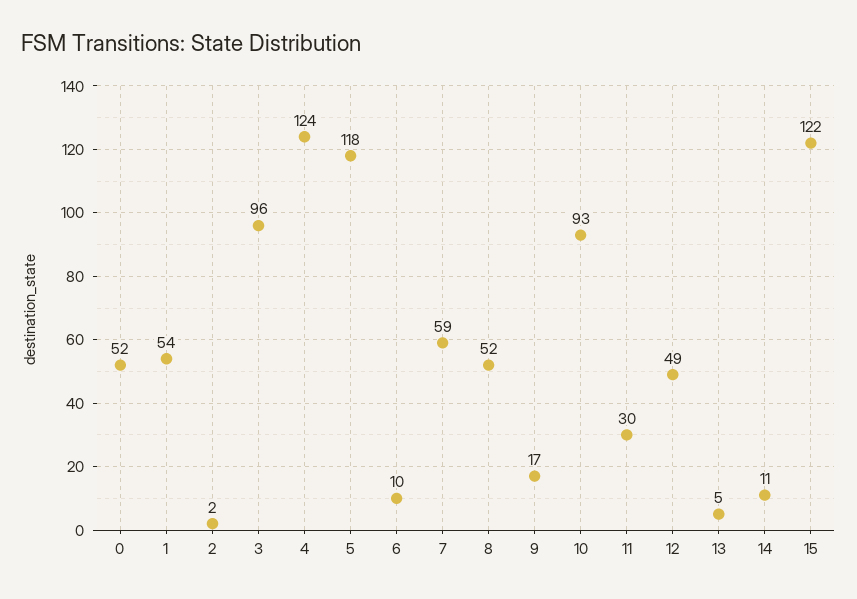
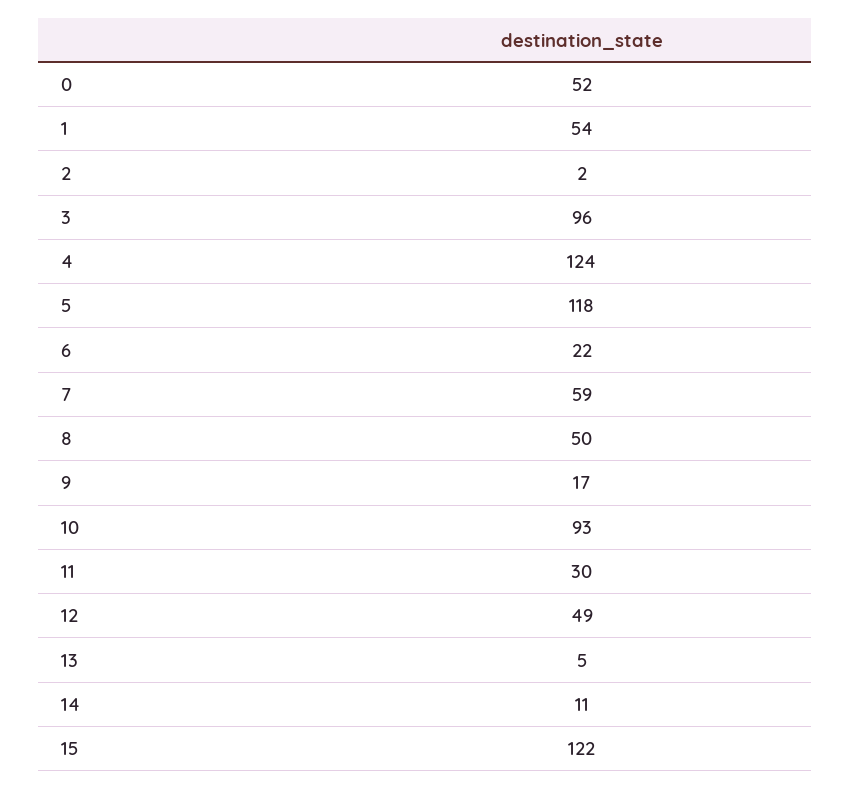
6: 10 -> 22
8: 52 -> 50

